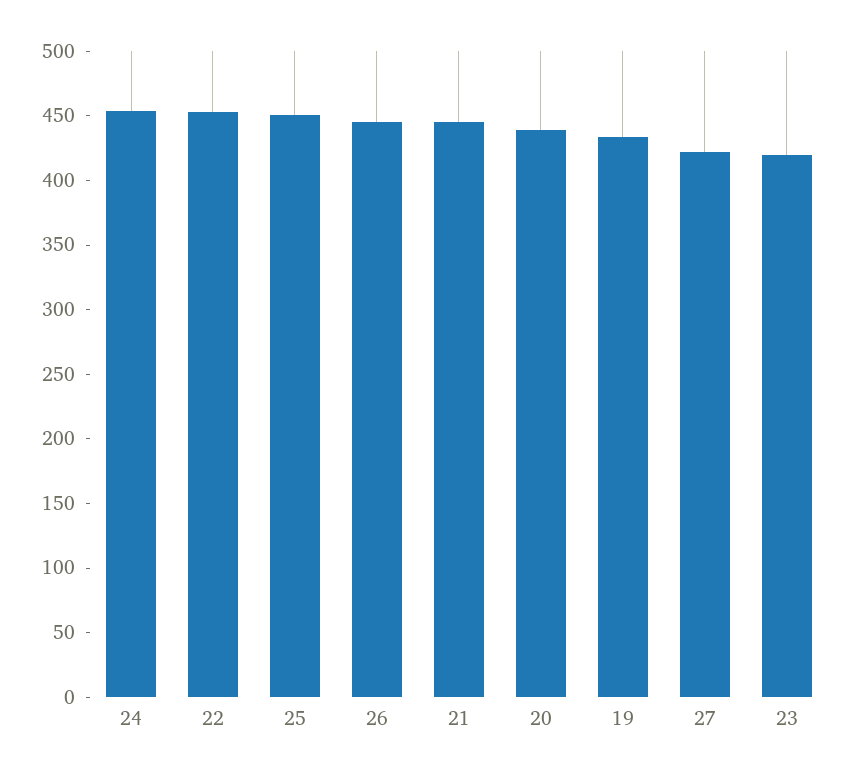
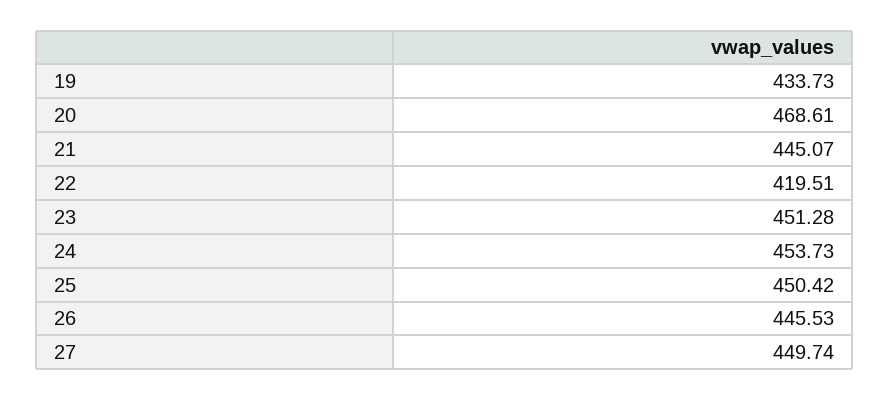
22: 450 -> 419.51
20: 440 -> 468.61
27: 420 -> 449.74
23: 420 -> 451.28

